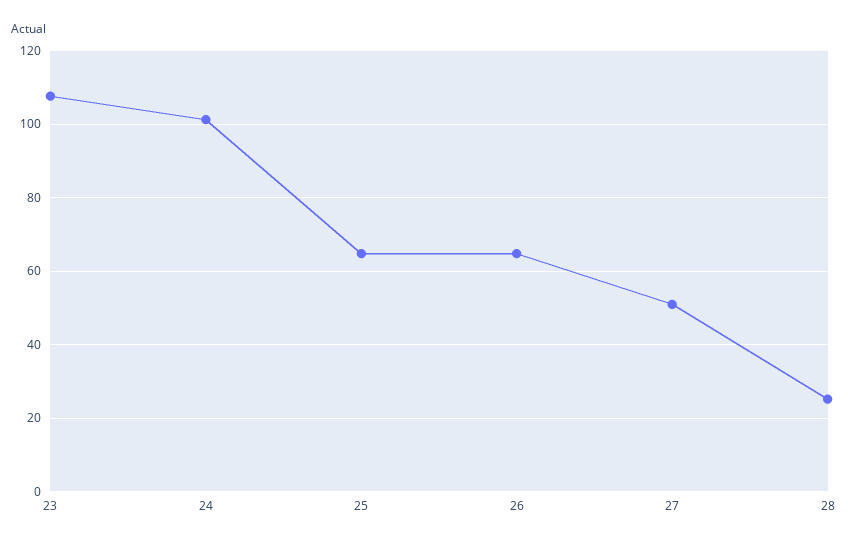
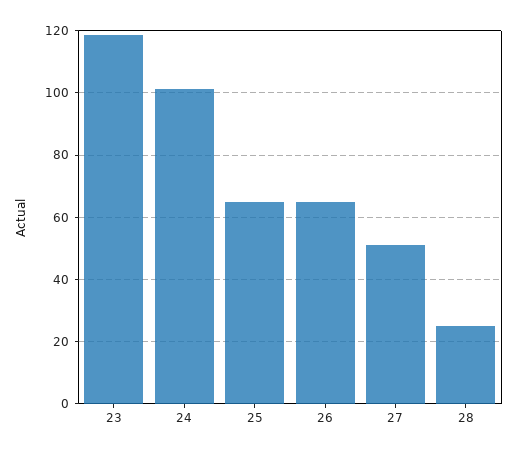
23: 108 -> 118

